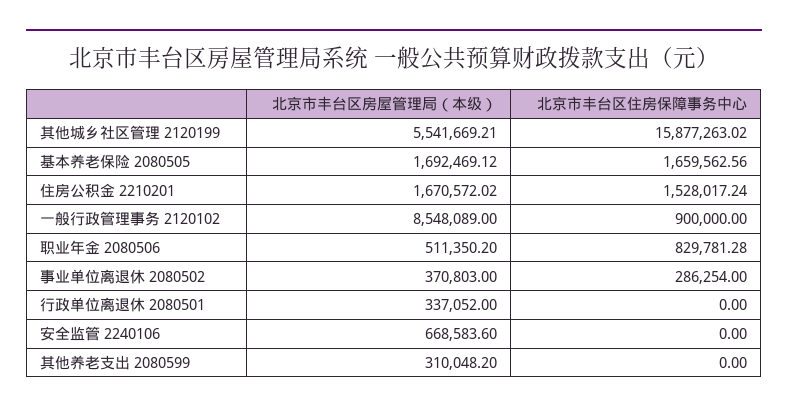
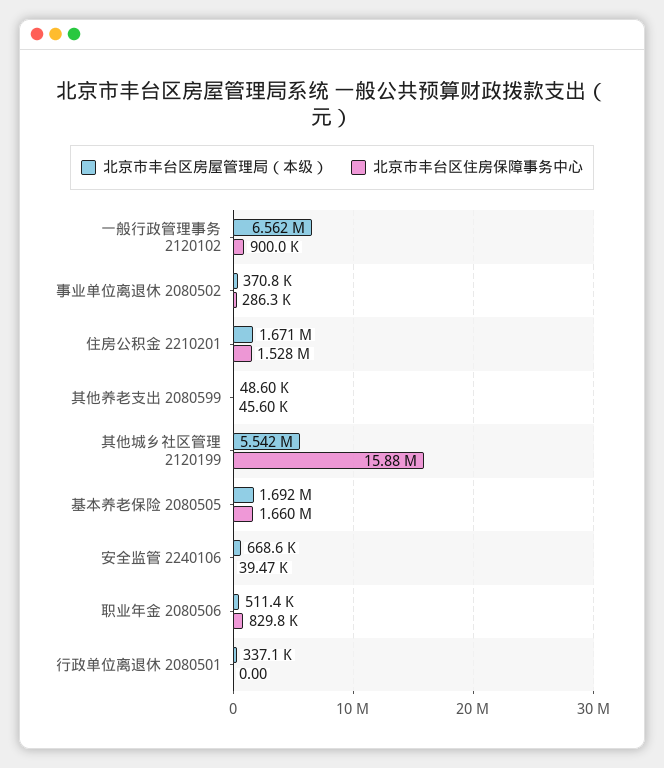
北京市丰台区房屋管理局（本级）, 一般行政管理事务 2120102: 8548089 -> 6562000
北京市丰台区住房保障事务中心, 安全监管 2240106: 0 -> 39470
北京市丰台区房屋管理局（本级）, 其他养老支出 2080599: 310048.2 -> 48600
北京市丰台区住房保障事务中心, 其他养老支出 2080599: 0 -> 45600

